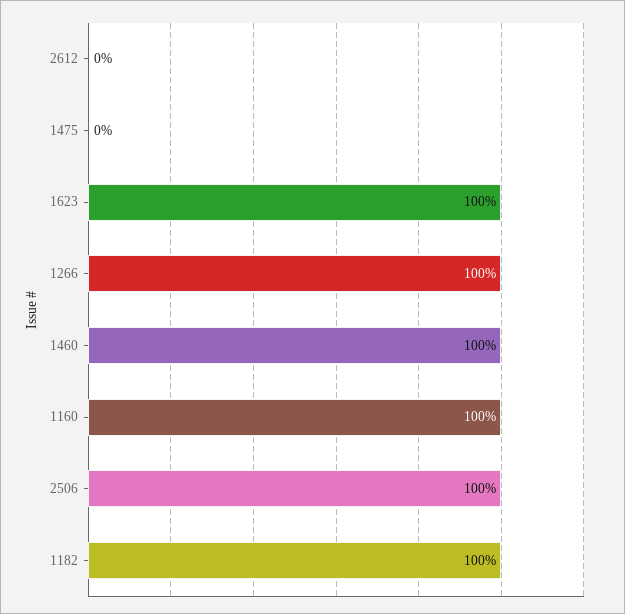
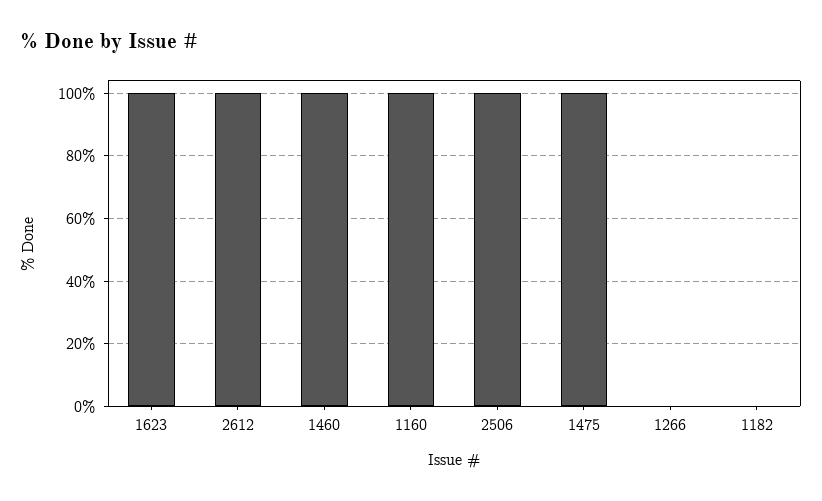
2612: 0 -> 100
1475: 0 -> 100
1266: 100 -> 0
1182: 100 -> 0

